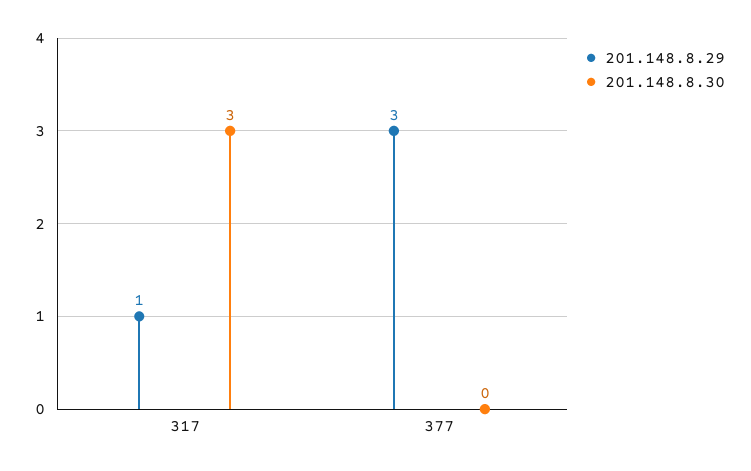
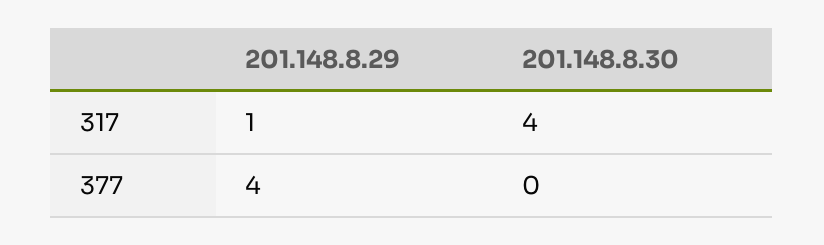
201.148.8.30, 317: 3 -> 4
201.148.8.29, 377: 3 -> 4

